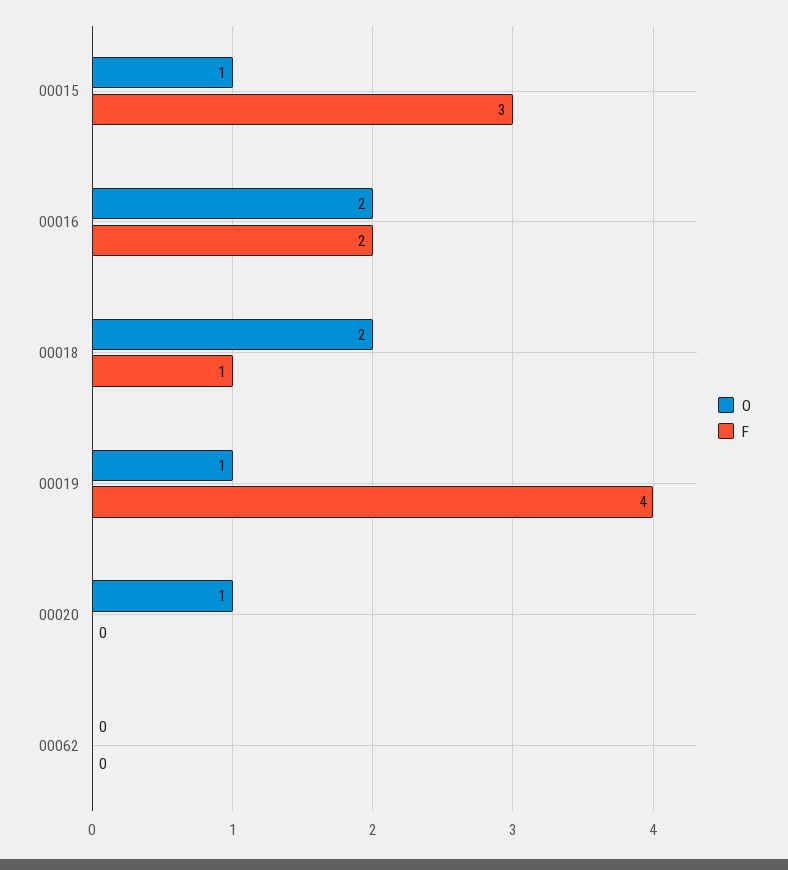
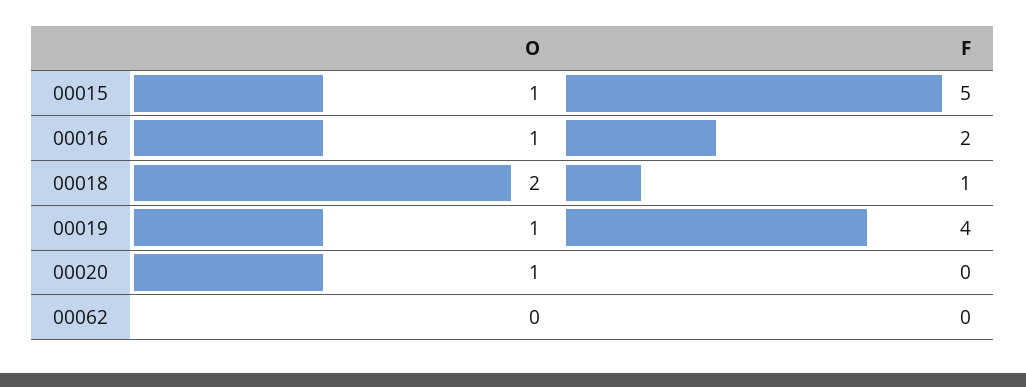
F, 00015: 3 -> 5
O, 00016: 2 -> 1

